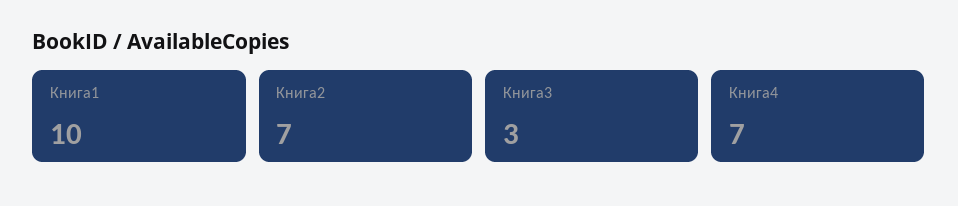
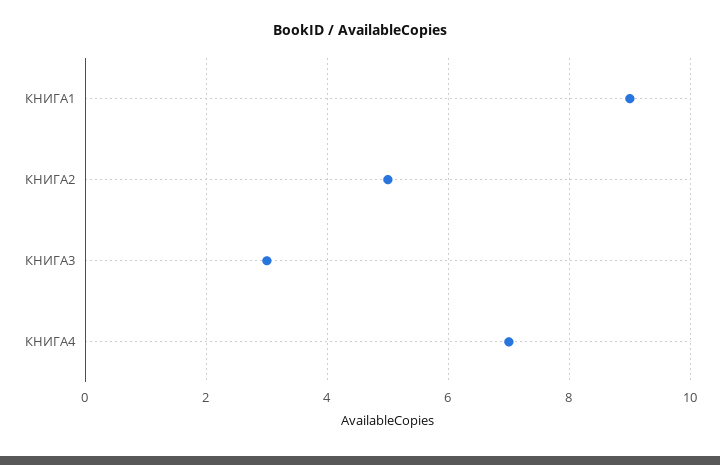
Книга1: 10 -> 9
Книга2: 7 -> 5

